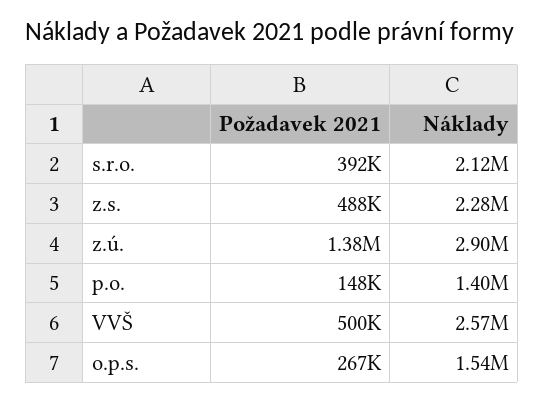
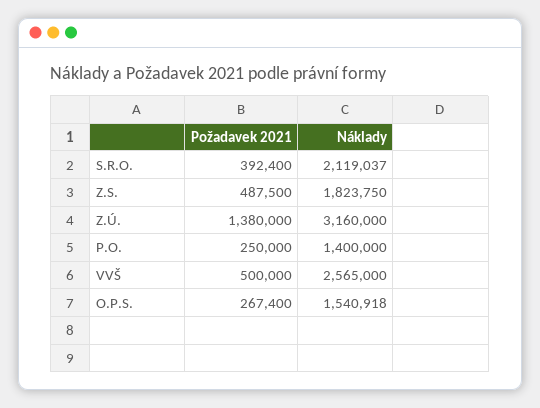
Náklady, z.s.: 2280000 -> 1823750
Náklady, z.ú.: 2900000 -> 3160000
Požadavek 2021, p.o.: 148000 -> 250000

